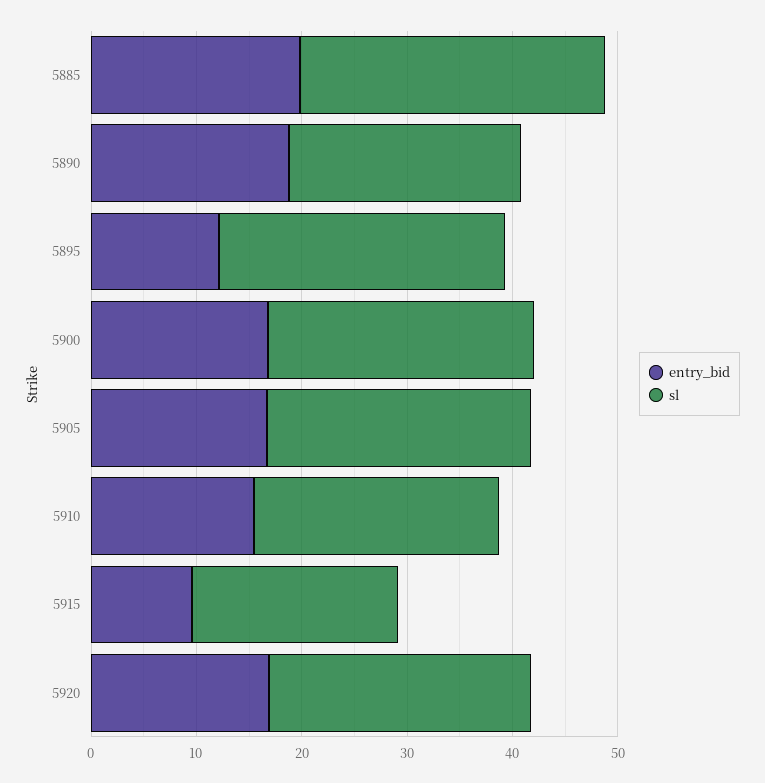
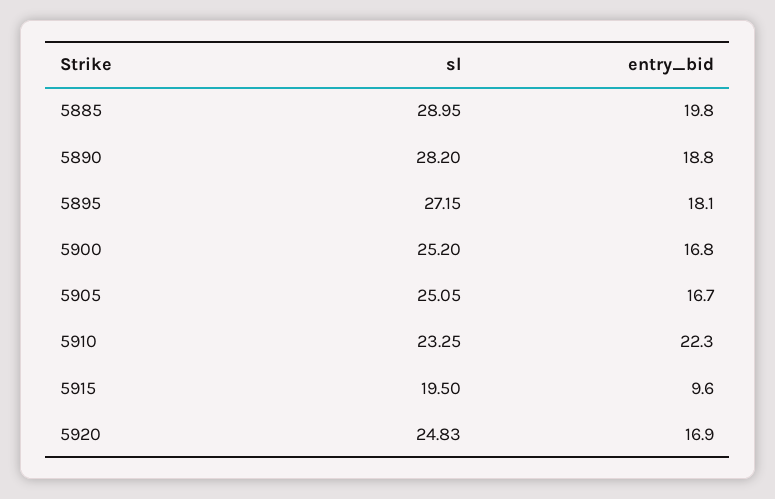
sl, 5890: 22 -> 28.2
entry_bid, 5895: 12 -> 18.1
entry_bid, 5910: 16 -> 22.3

